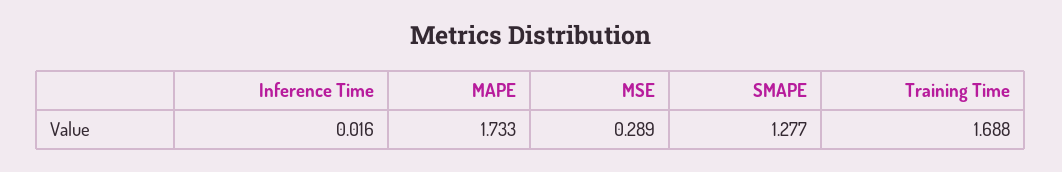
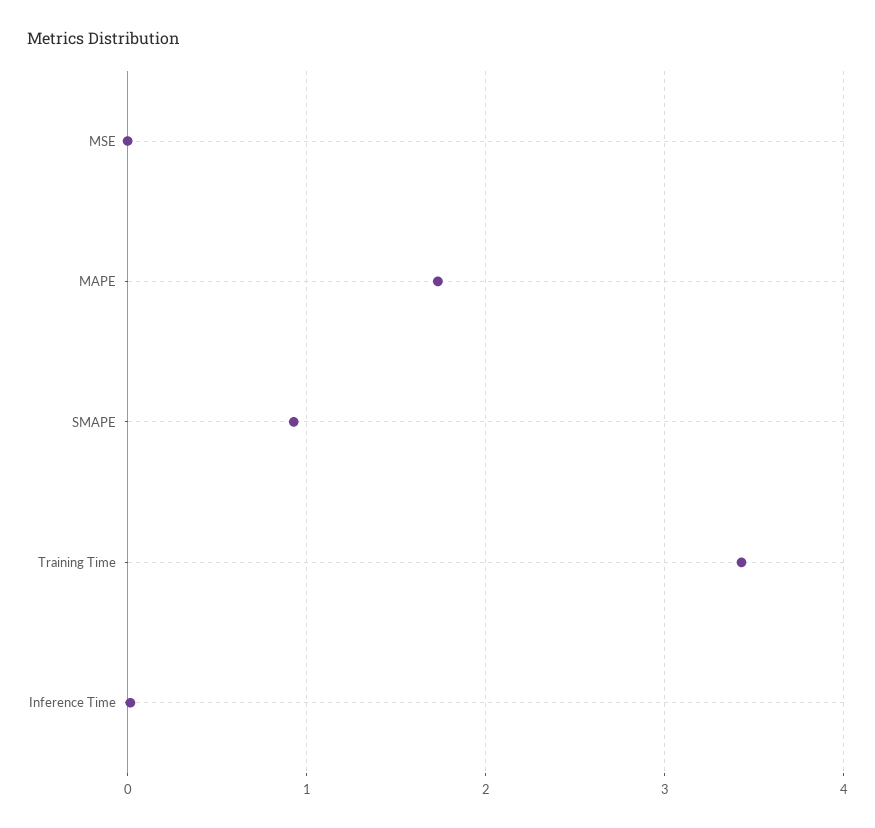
MSE: 0.289 -> 0
SMAPE: 1.277 -> 0.9
Training Time: 1.688 -> 3.4

